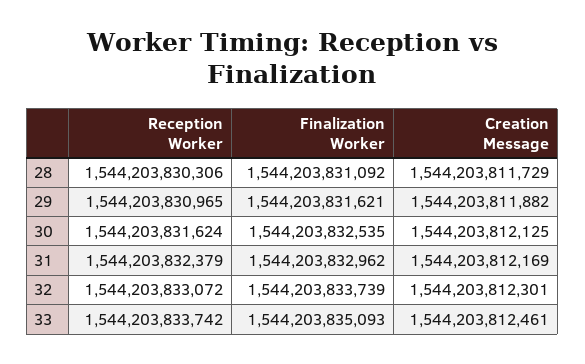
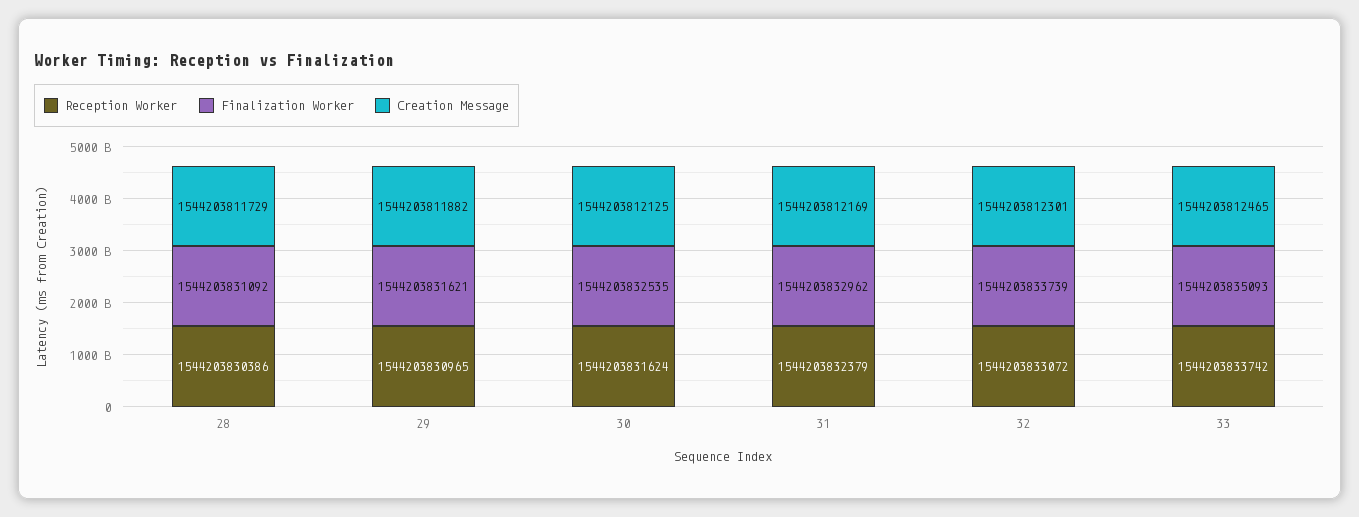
Reception Worker, 28: 1544203830306 -> 1544203830386
Creation Message, 33: 1544203812461 -> 1544203812465

